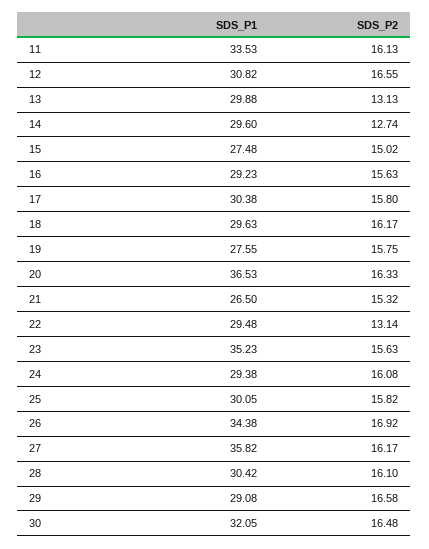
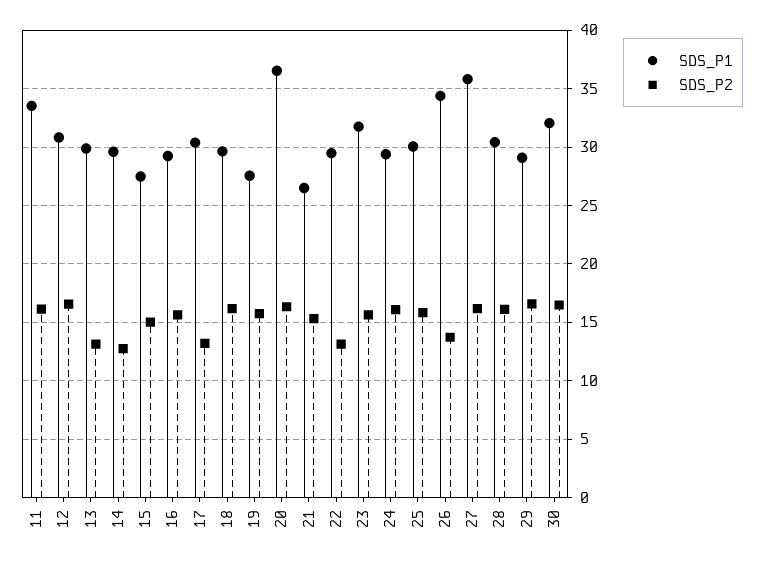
SDS_P2, 17: 15.8 -> 13
SDS_P1, 23: 35.23 -> 32
SDS_P2, 26: 16.92 -> 14

